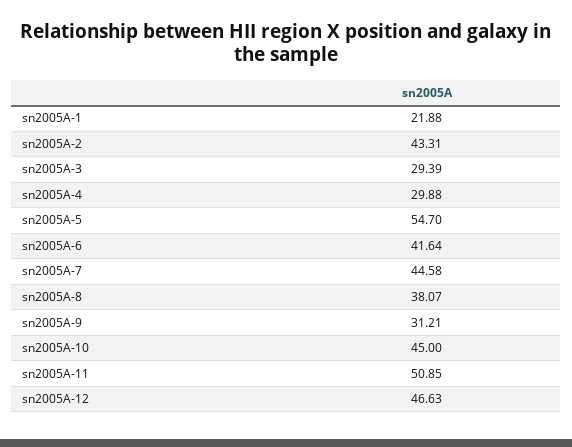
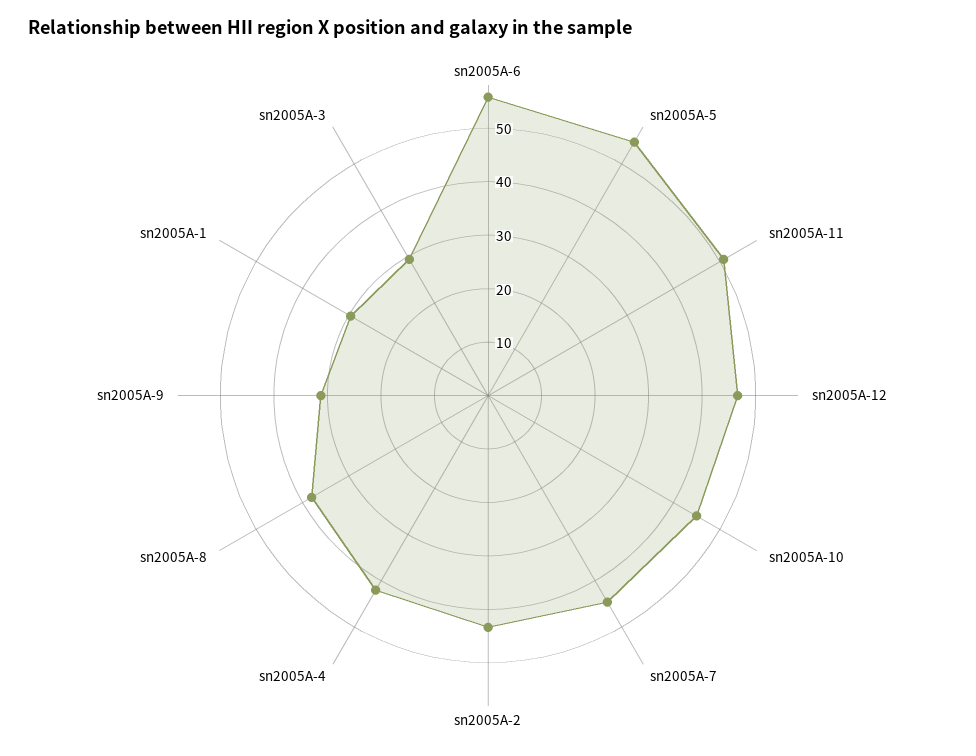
sn2005A-1: 21.88 -> 30
sn2005A-4: 29.88 -> 42
sn2005A-6: 41.64 -> 56

